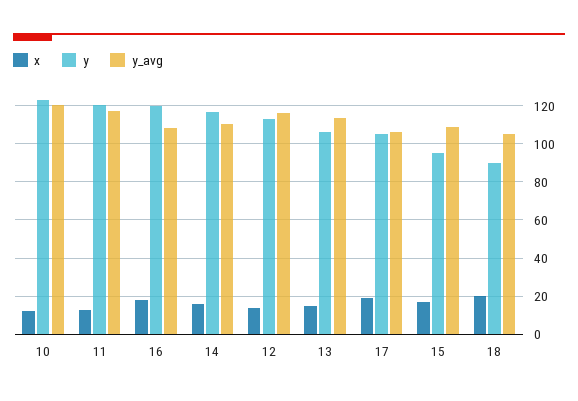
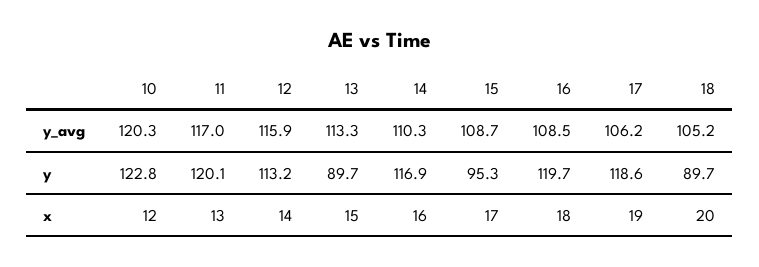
y, 13: 105 -> 89.7
y, 17: 105 -> 118.6

